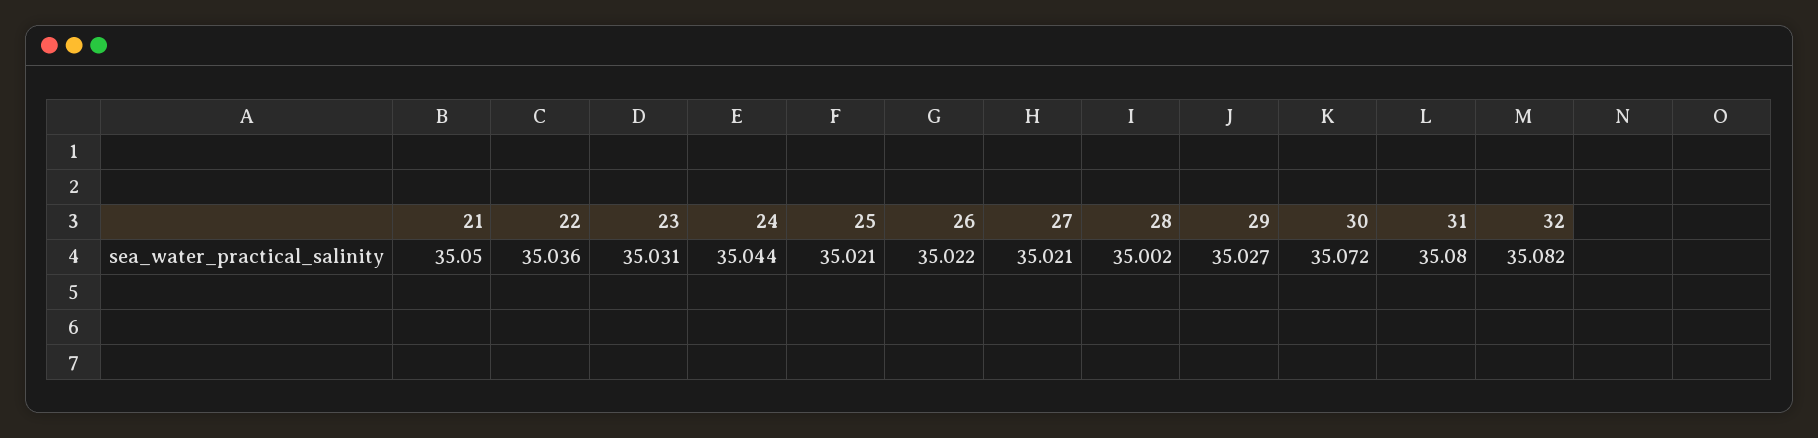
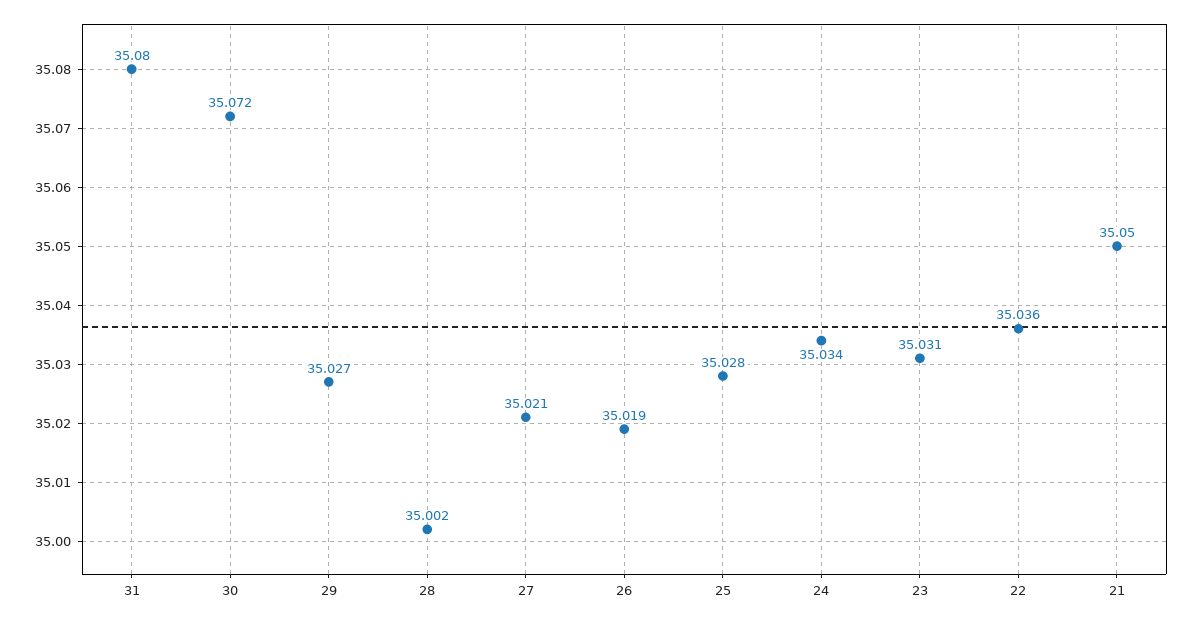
24: 35.044 -> 35.034
25: 35.021 -> 35.028
26: 35.022 -> 35.019
32: 35.082 -> none

